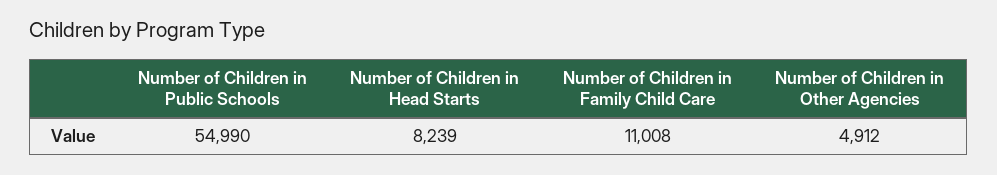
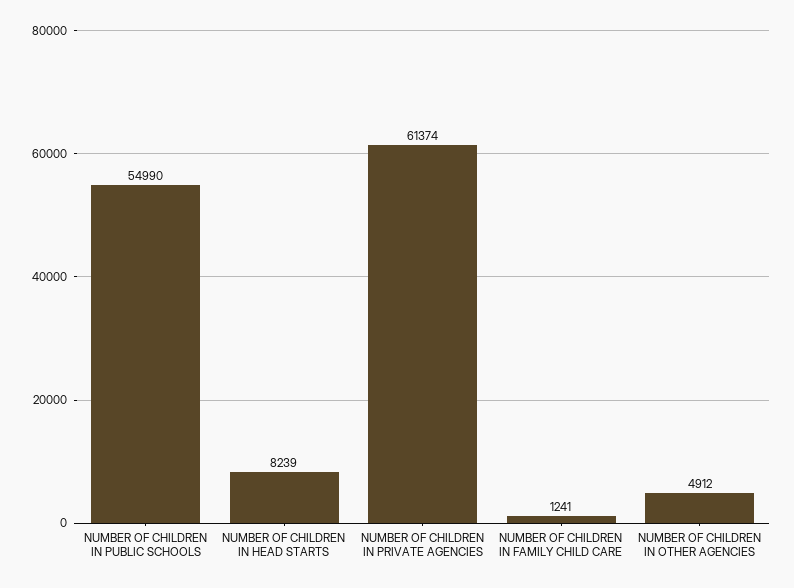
Number of Children in Family Child Care: 11008 -> 1241
NUMBER OF CHILDREN IN PRIVATE AGENCIES: none -> 61374

